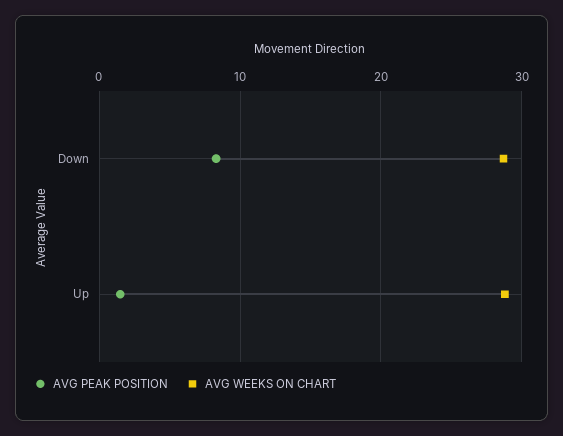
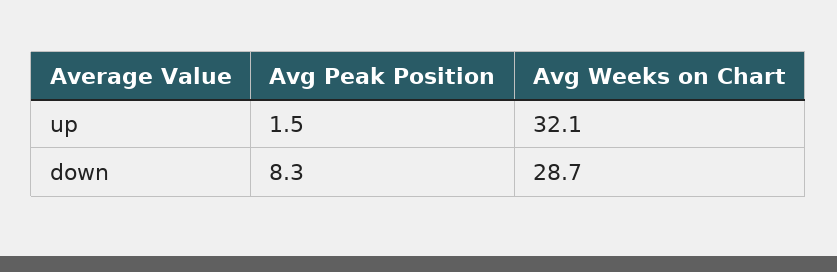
AVG WEEKS ON CHART, Up: 29 -> 32.1

